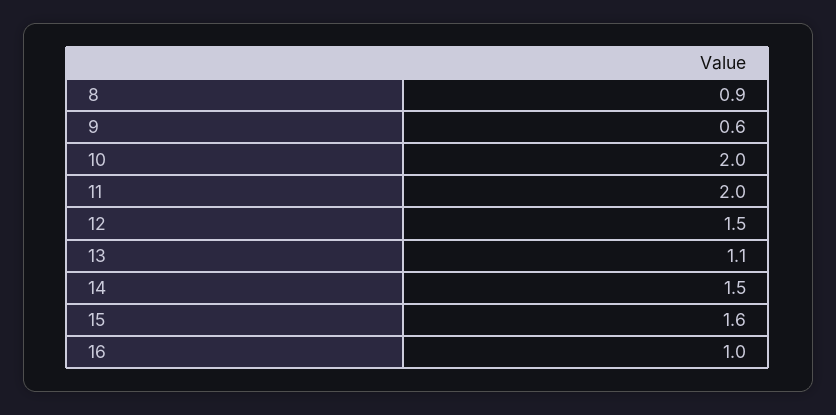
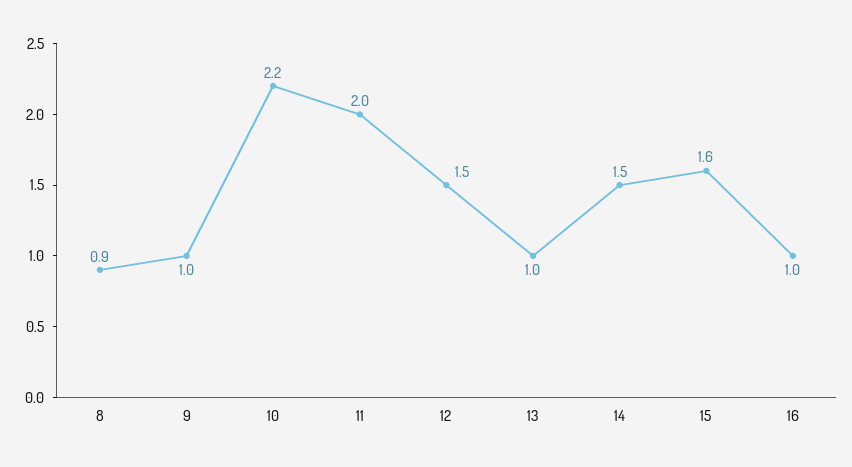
9: 0.6 -> 1
10: 2 -> 2.2
13: 1.1 -> 1

